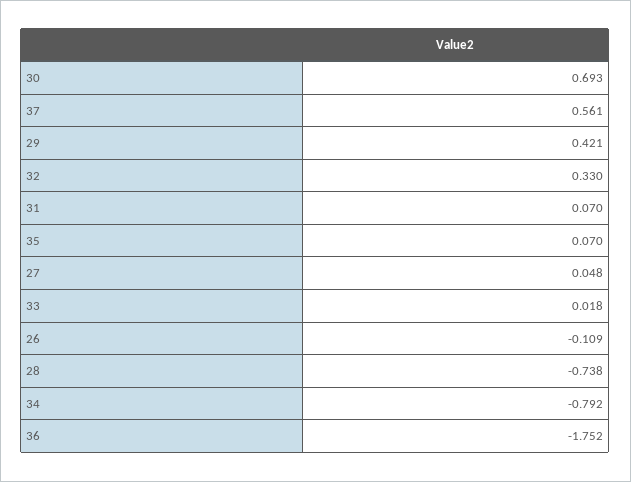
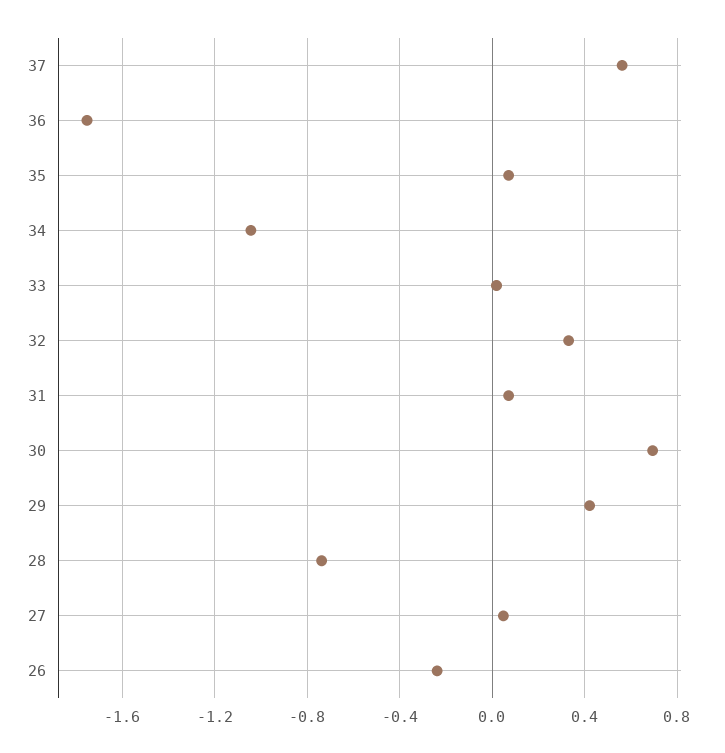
26: -0.109 -> -0.25
34: -0.792 -> -1.05

